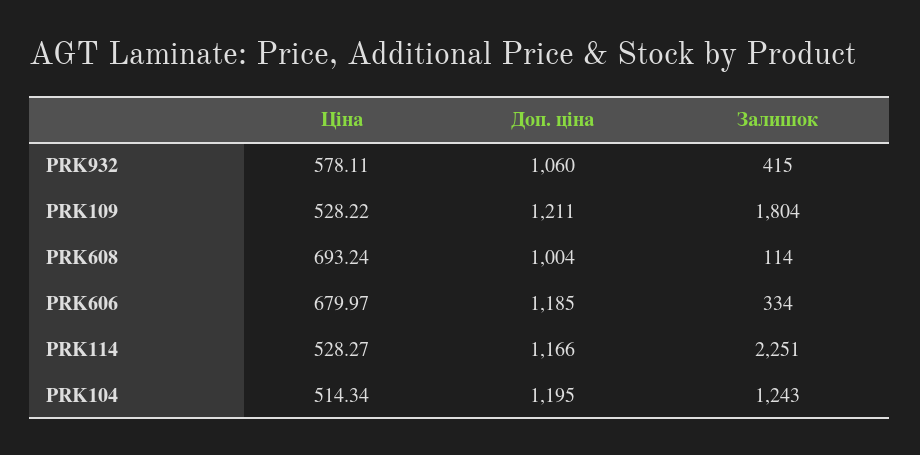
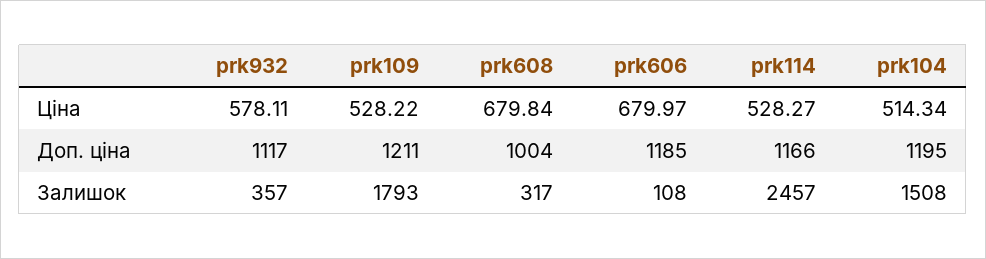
Доп. ціна, PRK932: 1060 -> 1117
Залишок, PRK932: 415 -> 357
Залишок, PRK109: 1804 -> 1793
Ціна, PRK608: 693.24 -> 679.84
Залишок, PRK608: 114 -> 317
Залишок, PRK606: 334 -> 108
Залишок, PRK114: 2251 -> 2457
Залишок, PRK104: 1243 -> 1508

